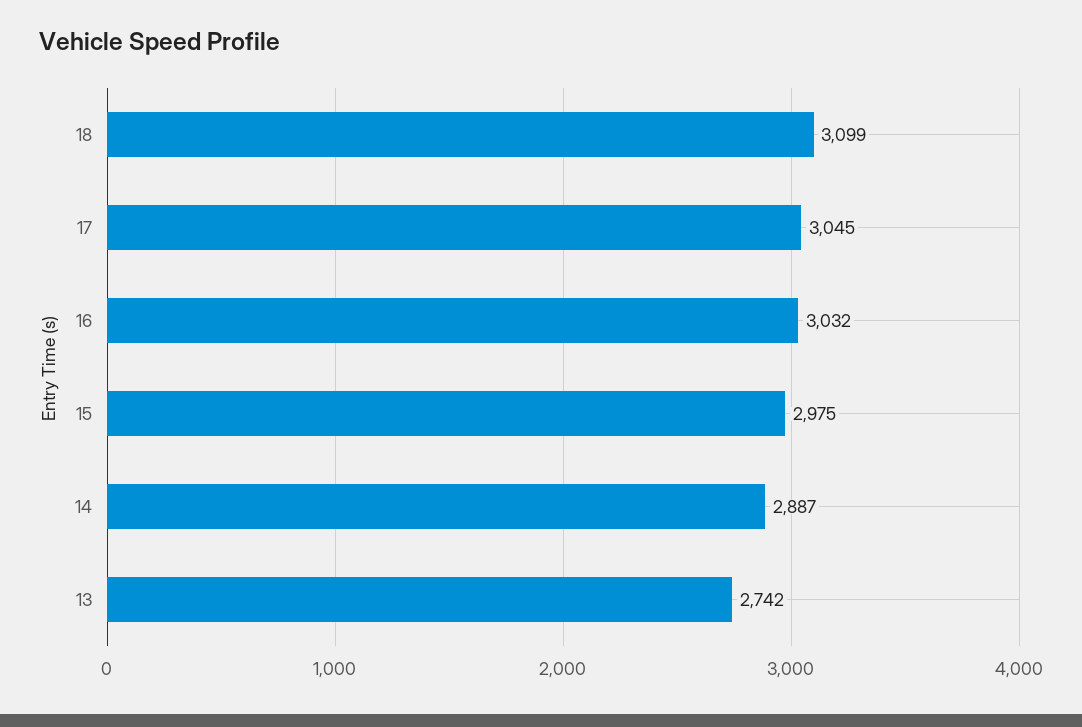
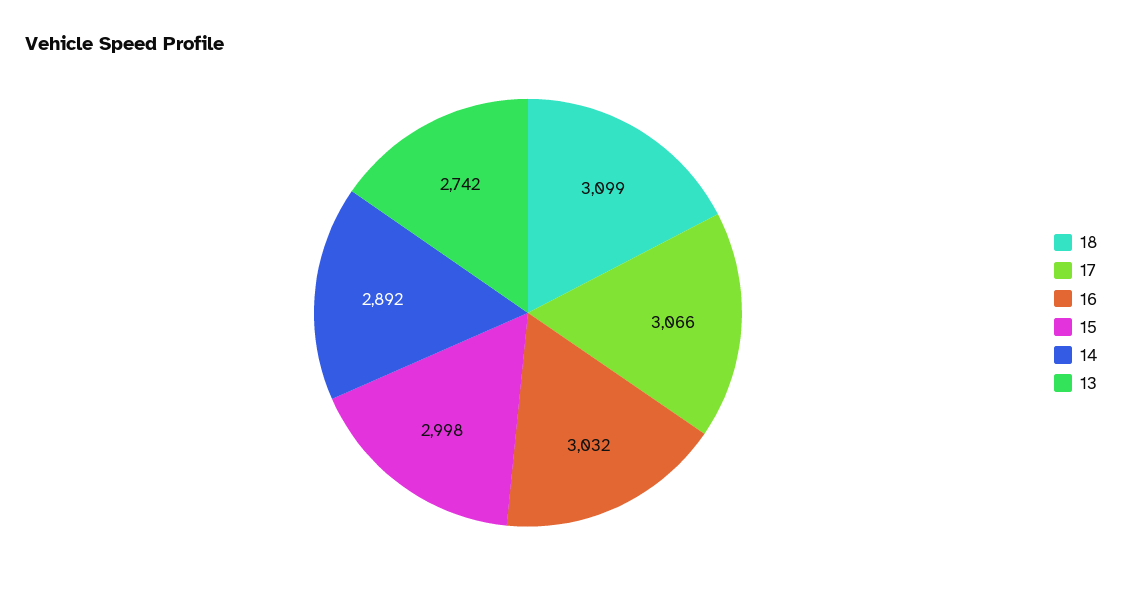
17: 3045 -> 3066
15: 2975 -> 2998
14: 2887 -> 2892

